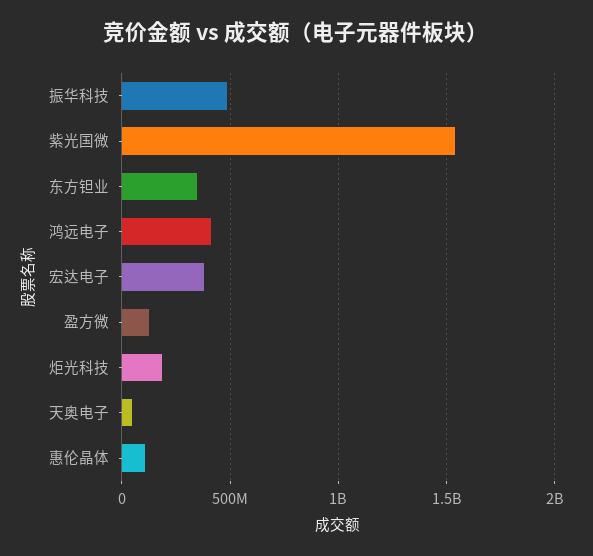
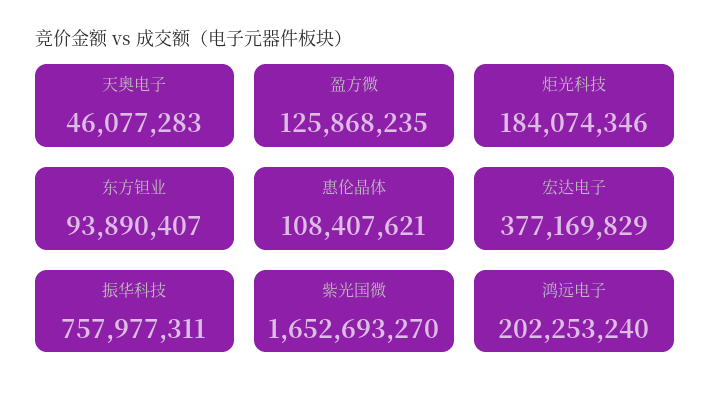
振华科技: 500000000 -> 757977311
紫光国微: 1550000000 -> 1652693270
东方钽业: 350000000 -> 93890407
鸿远电子: 400000000 -> 202253240

